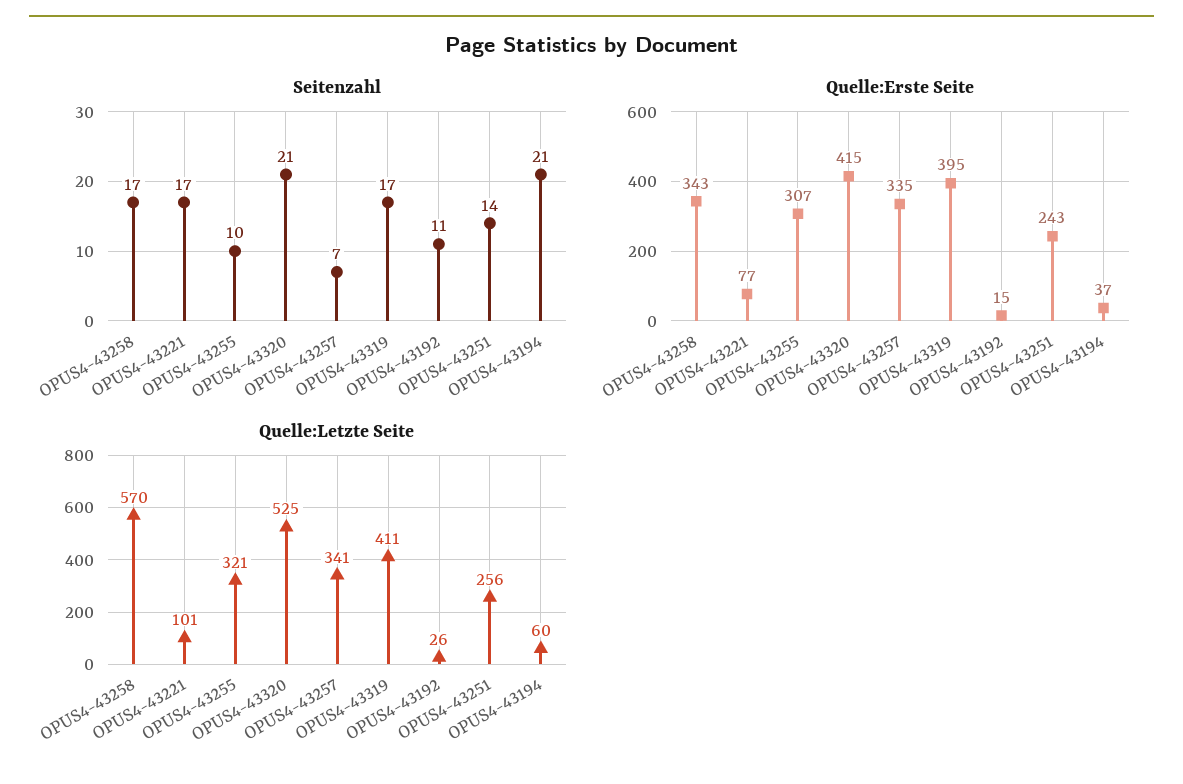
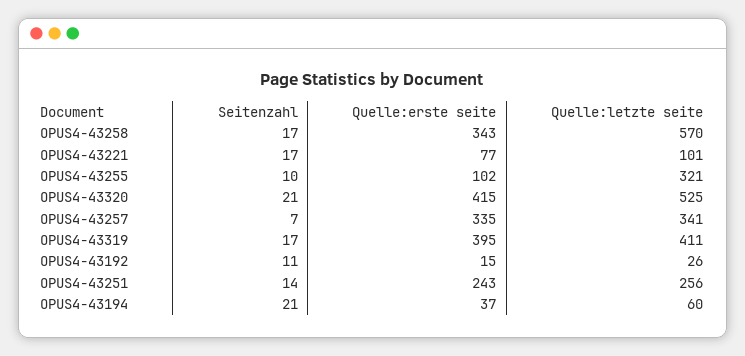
Quelle:Erste Seite, OPUS4-43255: 307 -> 102

